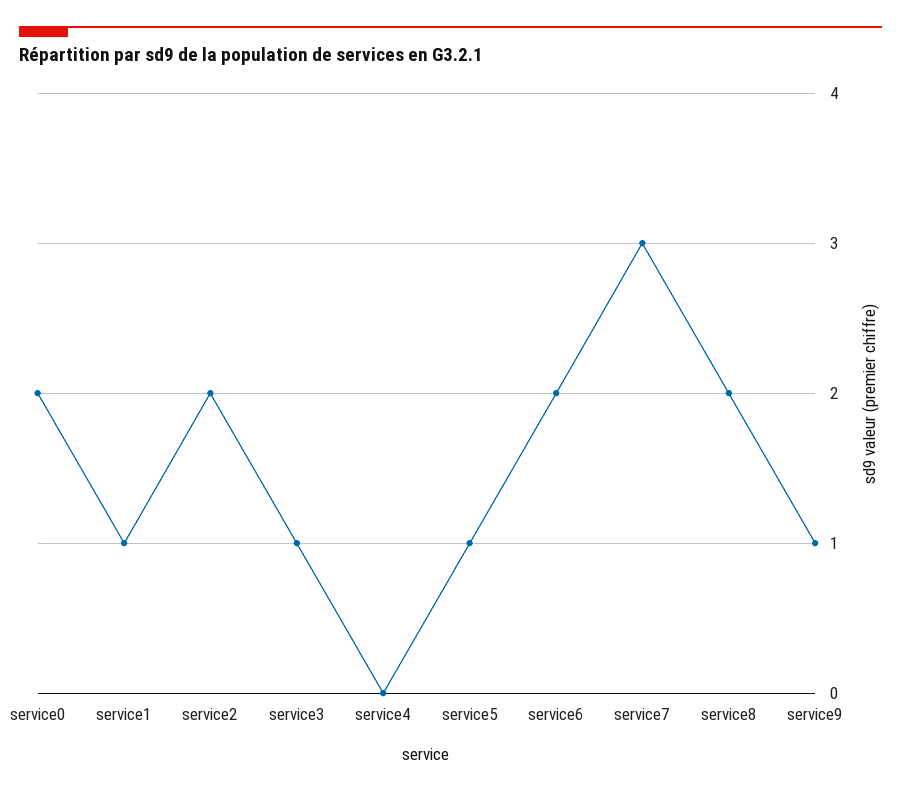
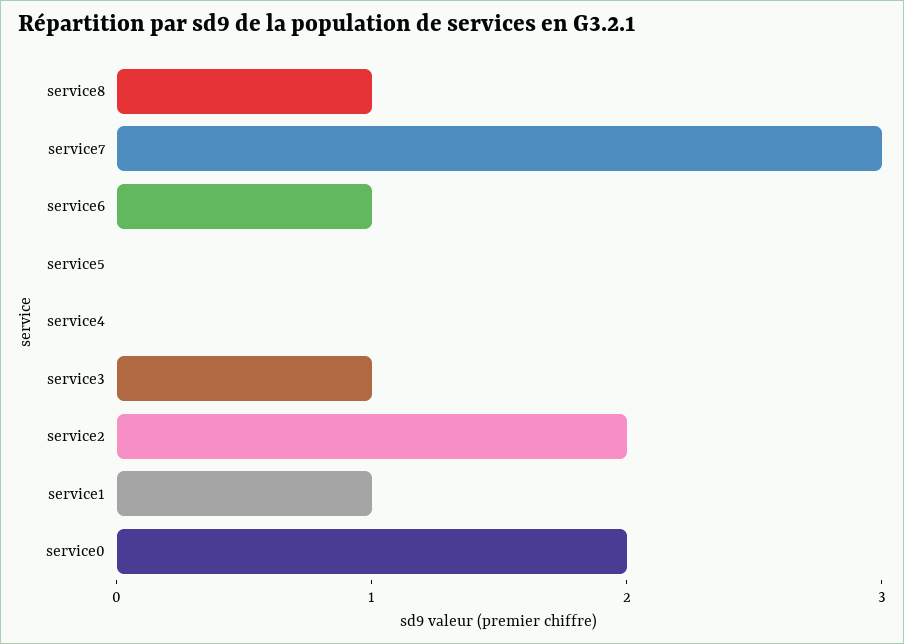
service5: 1 -> 0
service6: 2 -> 1
service8: 2 -> 1
service9: 1 -> none

